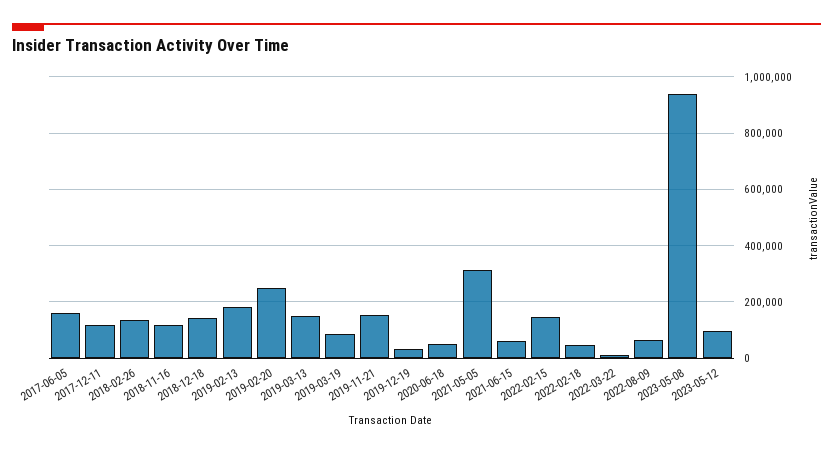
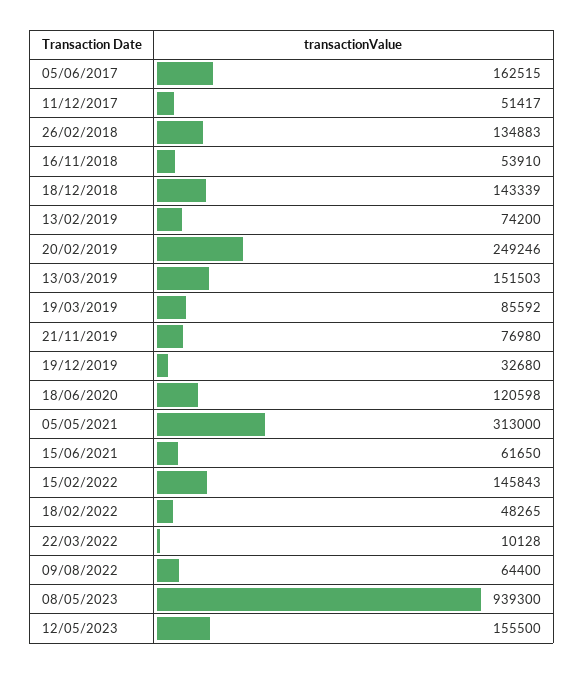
2017-12-11: 125000 -> 51417
2018-11-16: 125000 -> 53910
2019-02-13: 175000 -> 74200
2019-11-21: 150000 -> 76980
2020-06-18: 50000 -> 120598
2023-05-12: 100000 -> 155500

